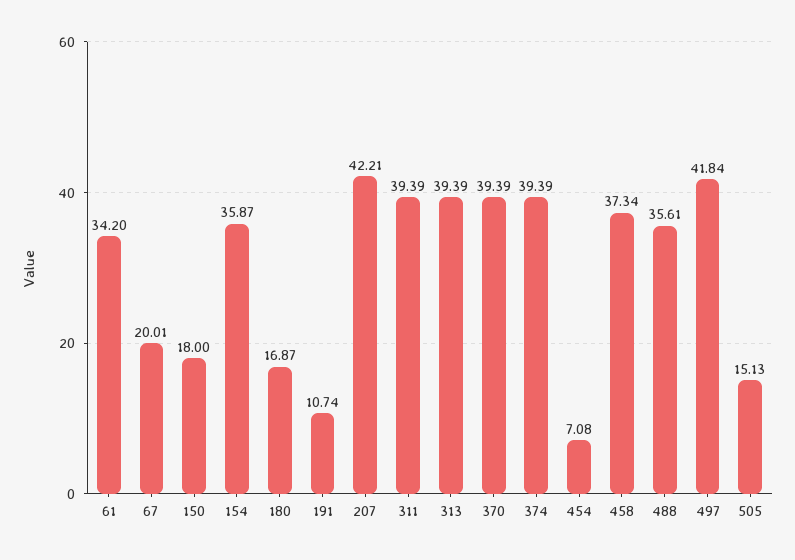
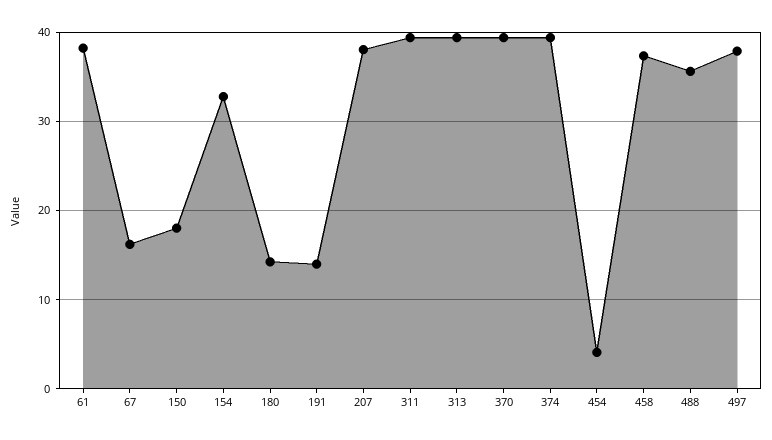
61: 34.2 -> 38
67: 20.01 -> 16
154: 35.87 -> 33
180: 16.87 -> 14
191: 10.74 -> 14
207: 42.21 -> 38
454: 7.08 -> 4
497: 41.84 -> 38
505: 15.13 -> none

